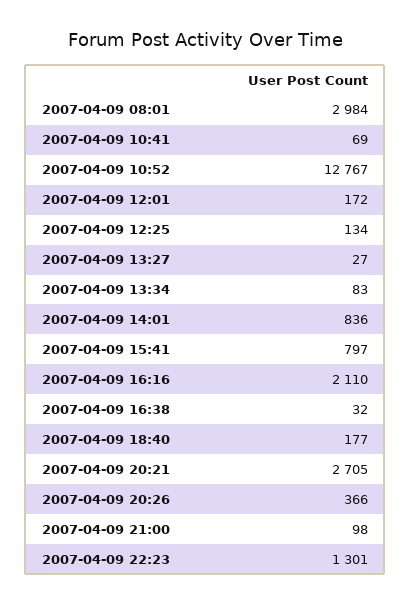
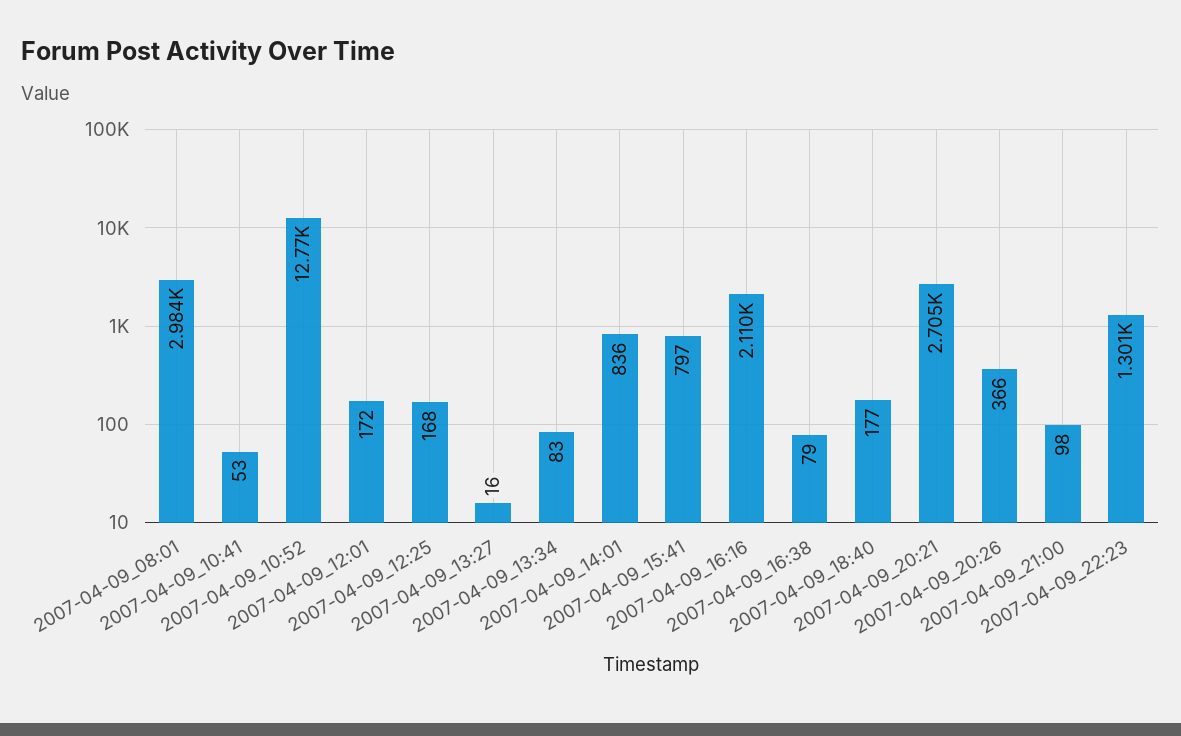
2007-04-09 10:41: 69 -> 53
2007-04-09 12:25: 134 -> 168
2007-04-09 13:27: 27 -> 16
2007-04-09 16:38: 32 -> 79

